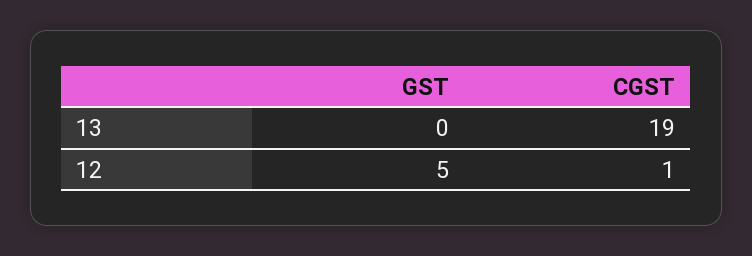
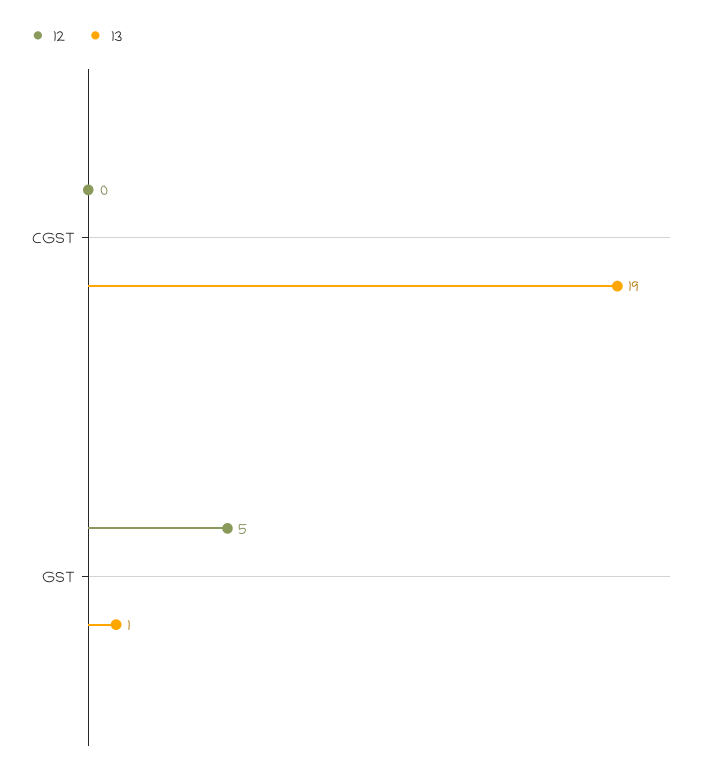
13, GST: 0 -> 1
12, CGST: 1 -> 0

